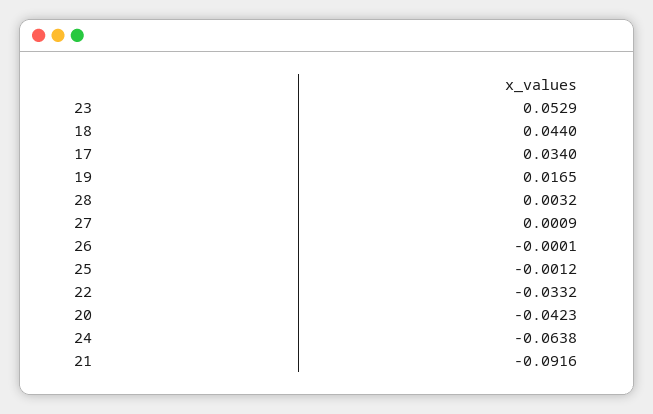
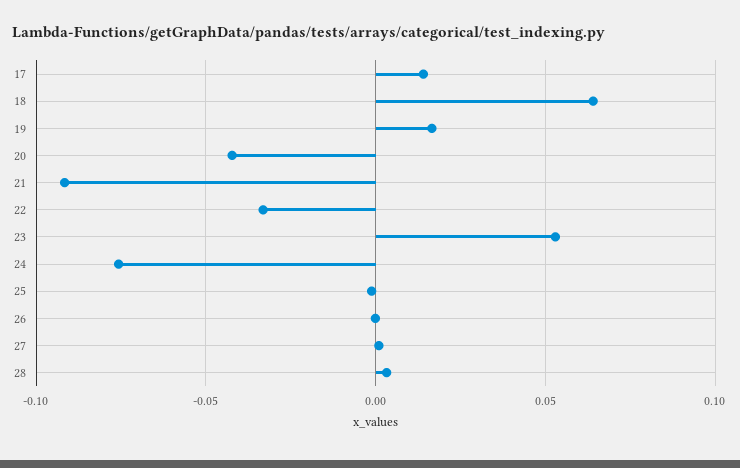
18: 0.044 -> 0.065
17: 0.034 -> 0.015
24: -0.0638 -> -0.075

